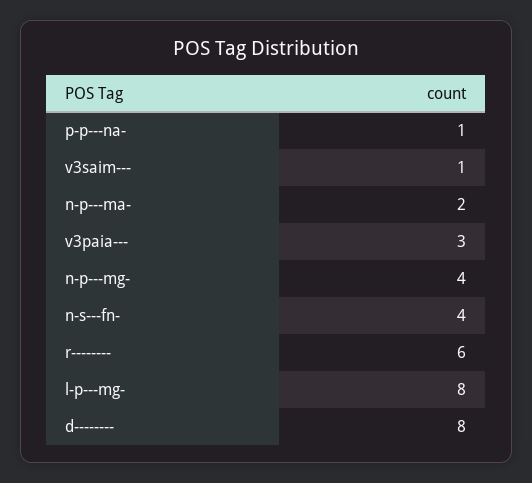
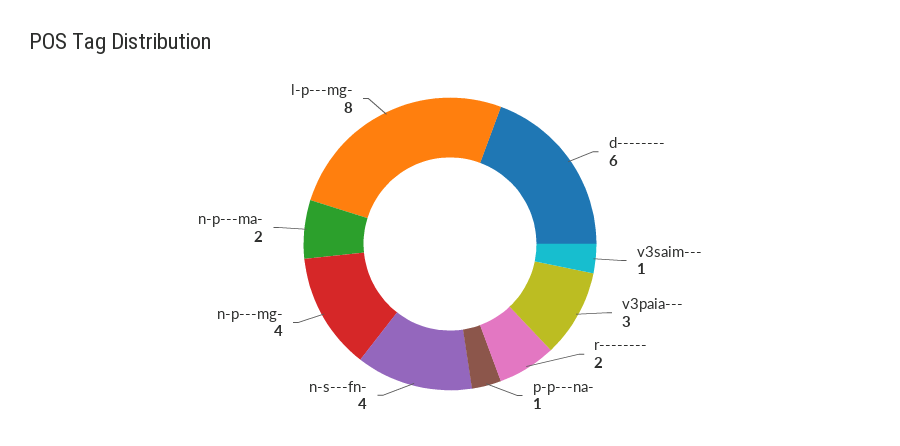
r--------: 6 -> 2
d--------: 8 -> 6

